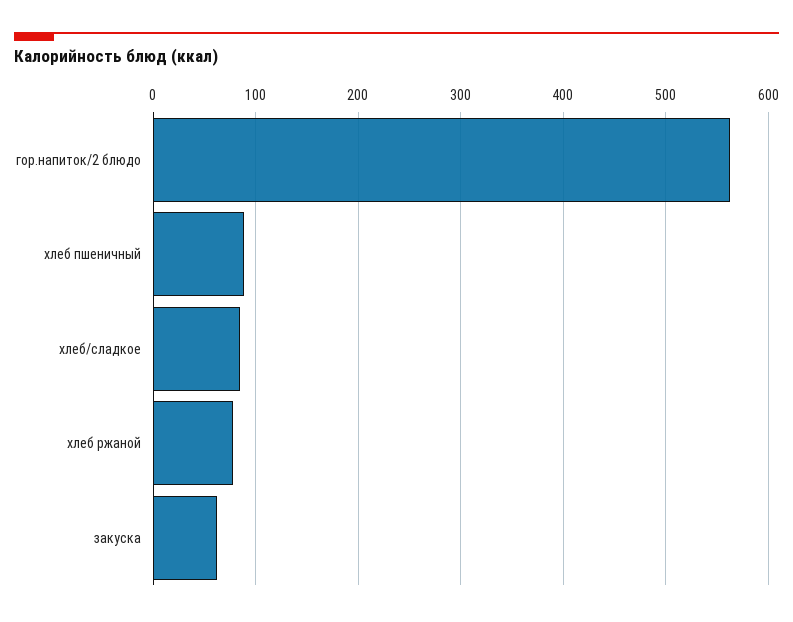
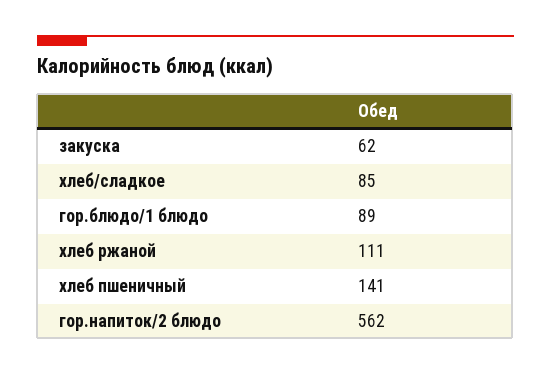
хлеб пшеничный: 90 -> 141
хлеб ржаной: 80 -> 111
гор.блюдо/1 блюдо: none -> 89

